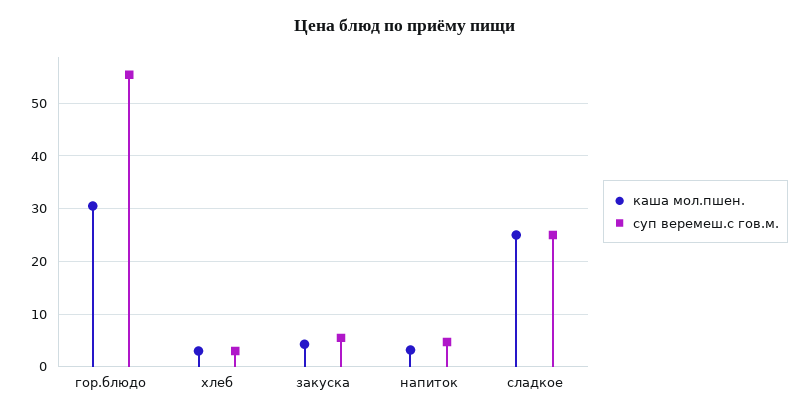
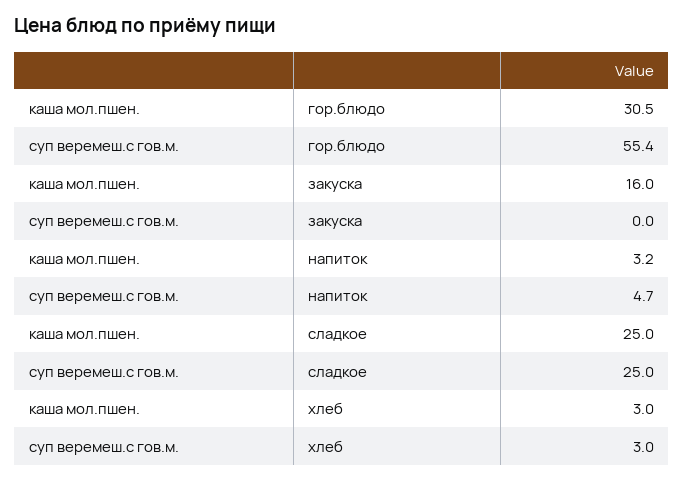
каша мол.пшен., закуска: 4 -> 16
суп веремеш.с гов.м., закуска: 6 -> 0

